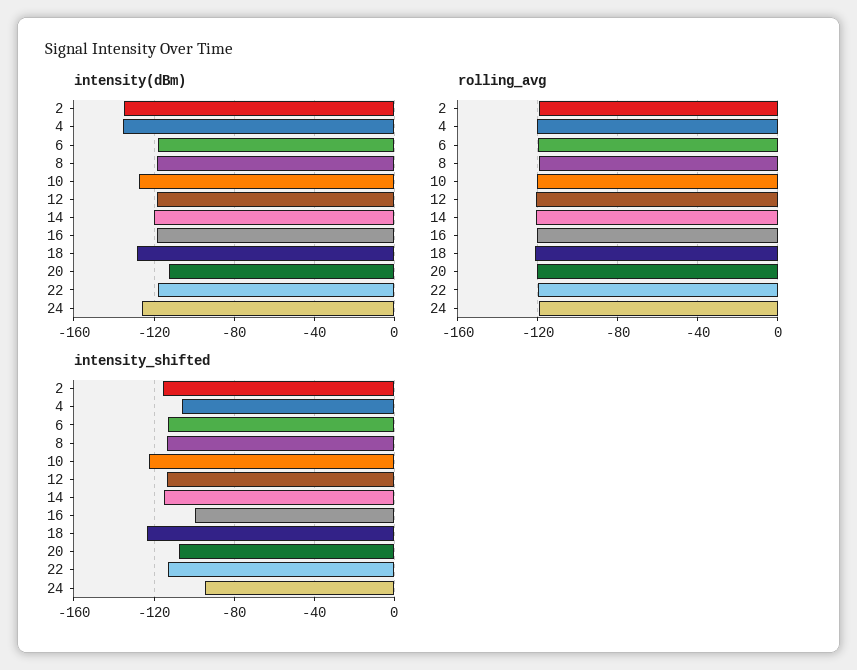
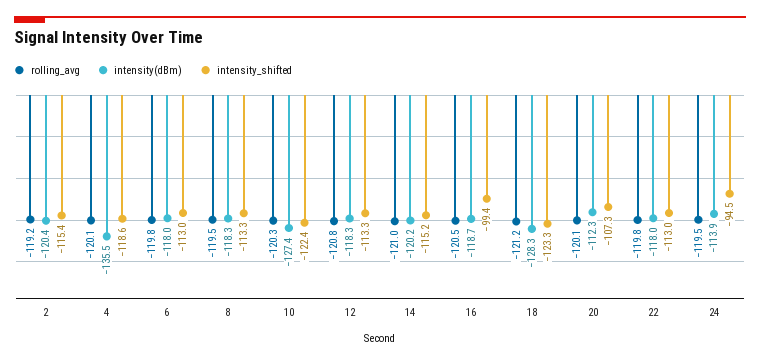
intensity(dBm), 2: -135 -> -120.4
intensity(dBm), 24: -125 -> -113.9
intensity_shifted, 4: -105 -> -118.6

